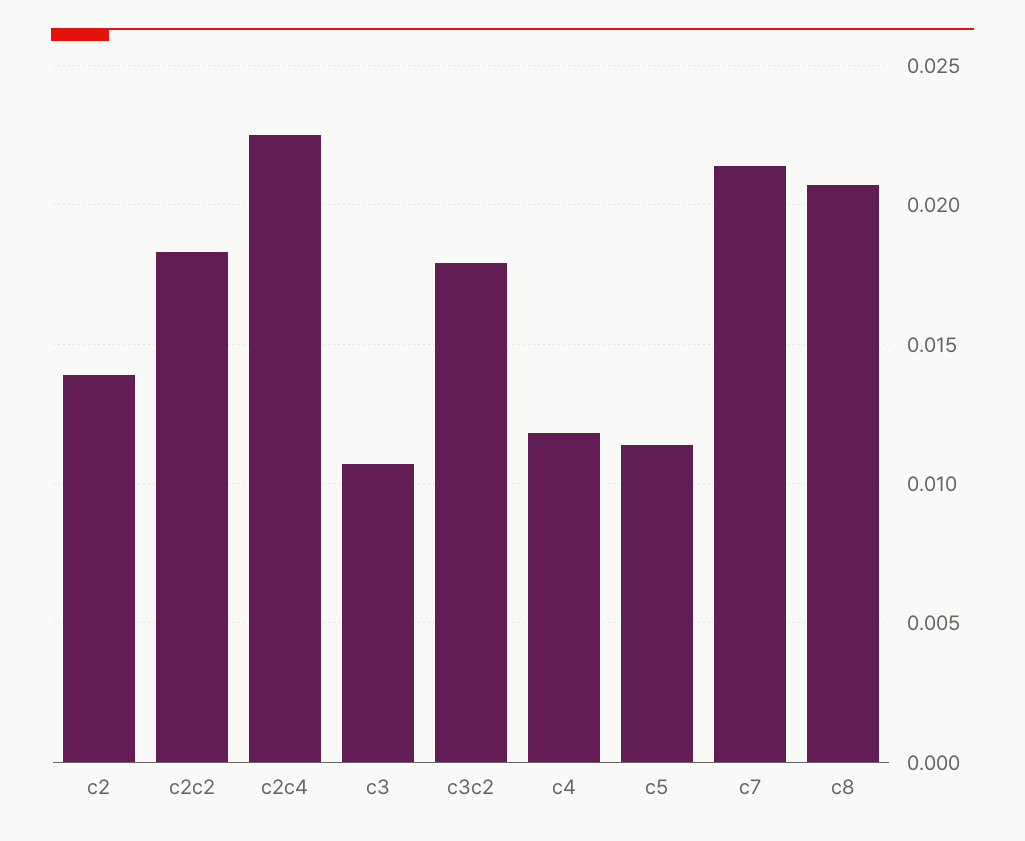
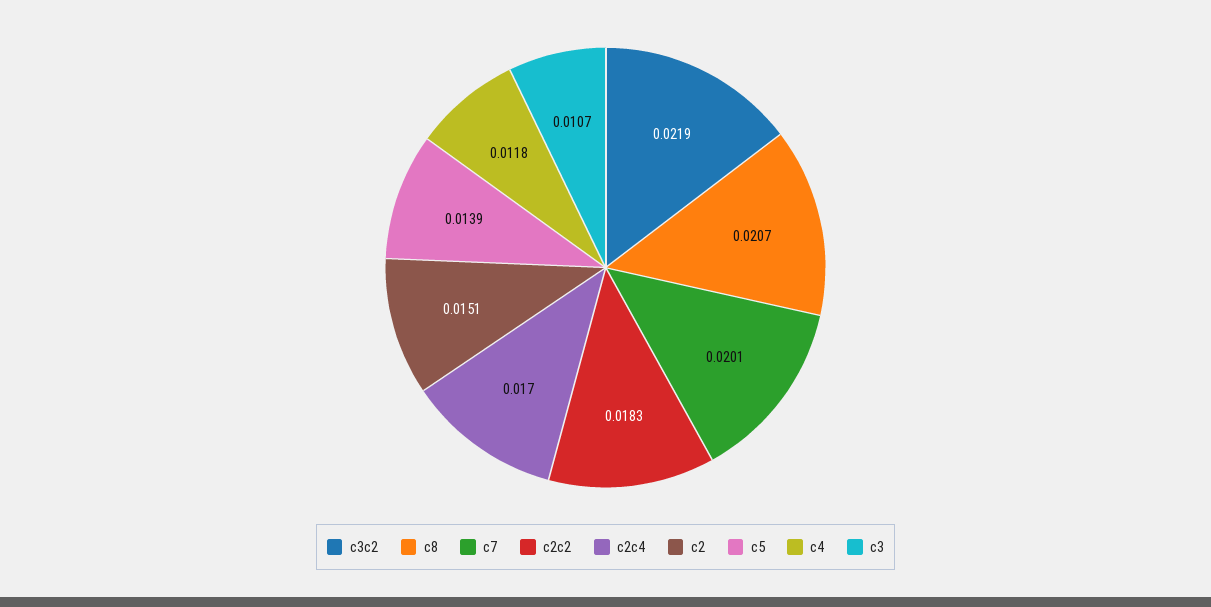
c2: 0.014 -> 0.0151
c2c4: 0.0225 -> 0.017
c3c2: 0.018 -> 0.0219
c5: 0.0115 -> 0.0139
c7: 0.0215 -> 0.0201

